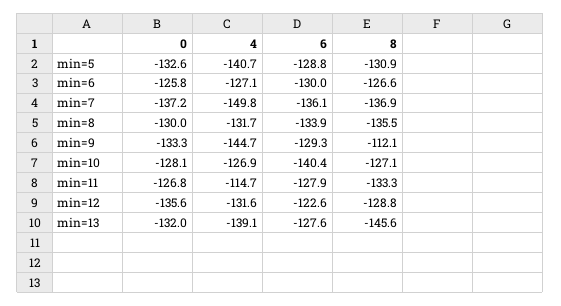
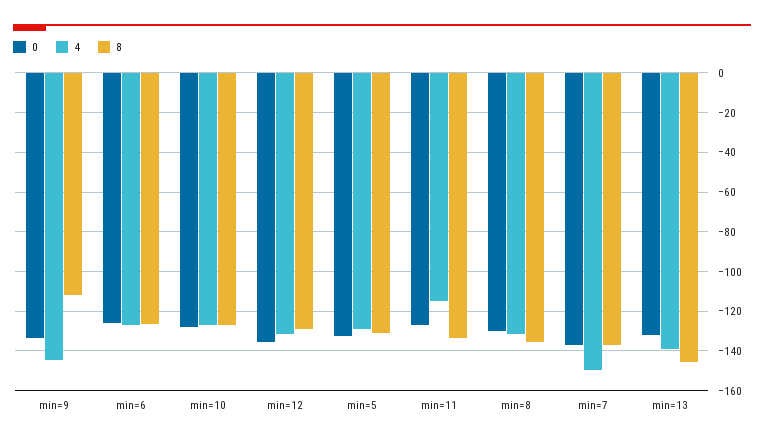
4, min=5: -140.7 -> -130
6, min=5: -128.8 -> none
6, min=6: -130 -> none
6, min=7: -136.1 -> none
6, min=8: -133.9 -> none
6, min=9: -129.3 -> none
6, min=10: -140.4 -> none
6, min=11: -127.9 -> none
6, min=12: -122.6 -> none
6, min=13: -127.6 -> none

